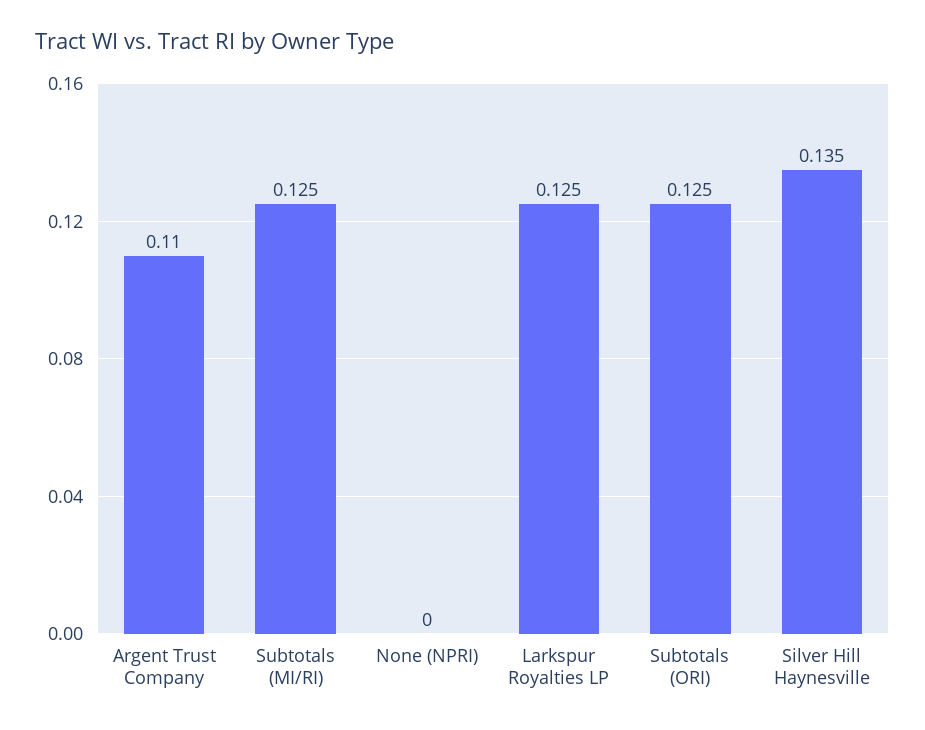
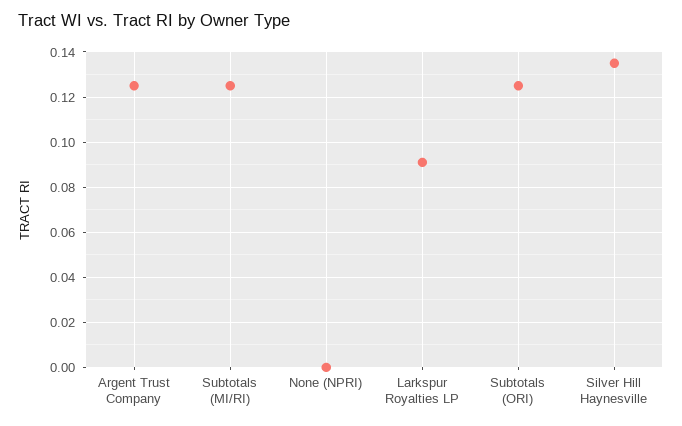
Argent Trust Company: 0.11 -> 0.125
Larkspur Royalties LP: 0.125 -> 0.09

